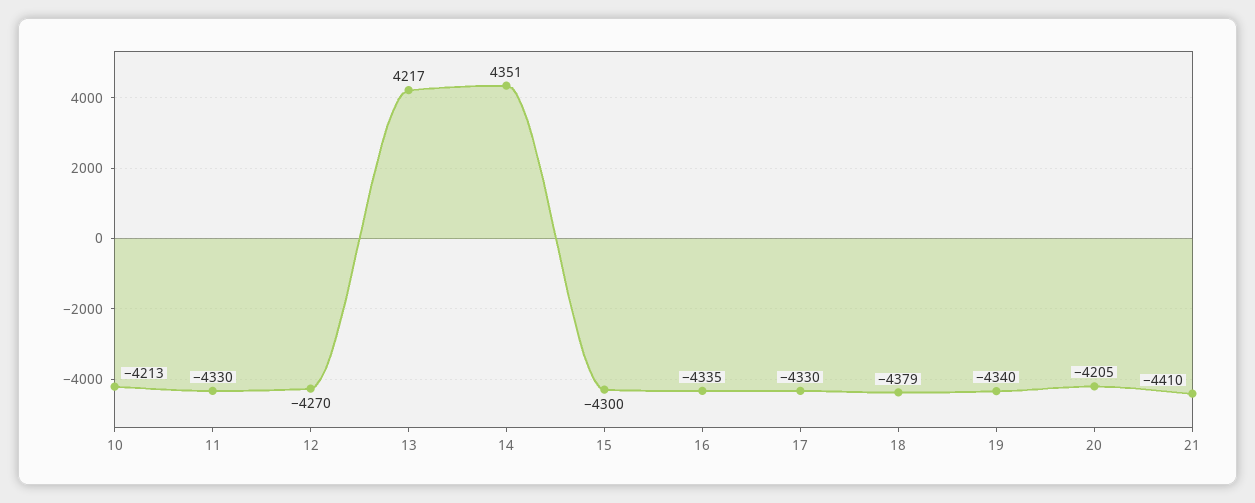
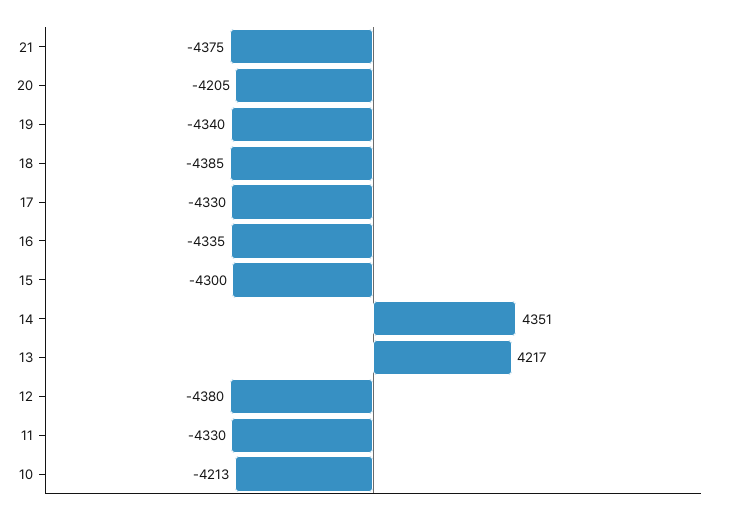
12: -4270 -> -4380
18: -4379 -> -4385
21: -4410 -> -4375

